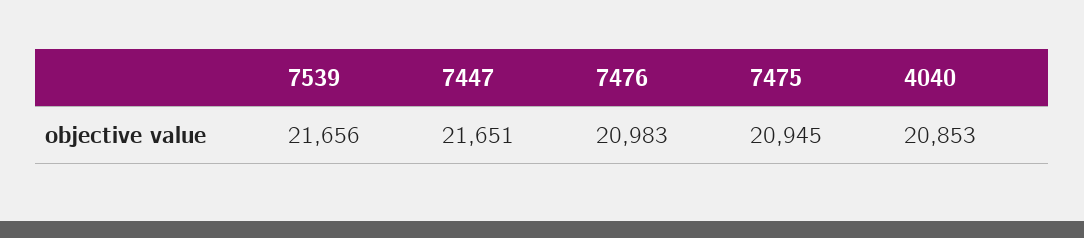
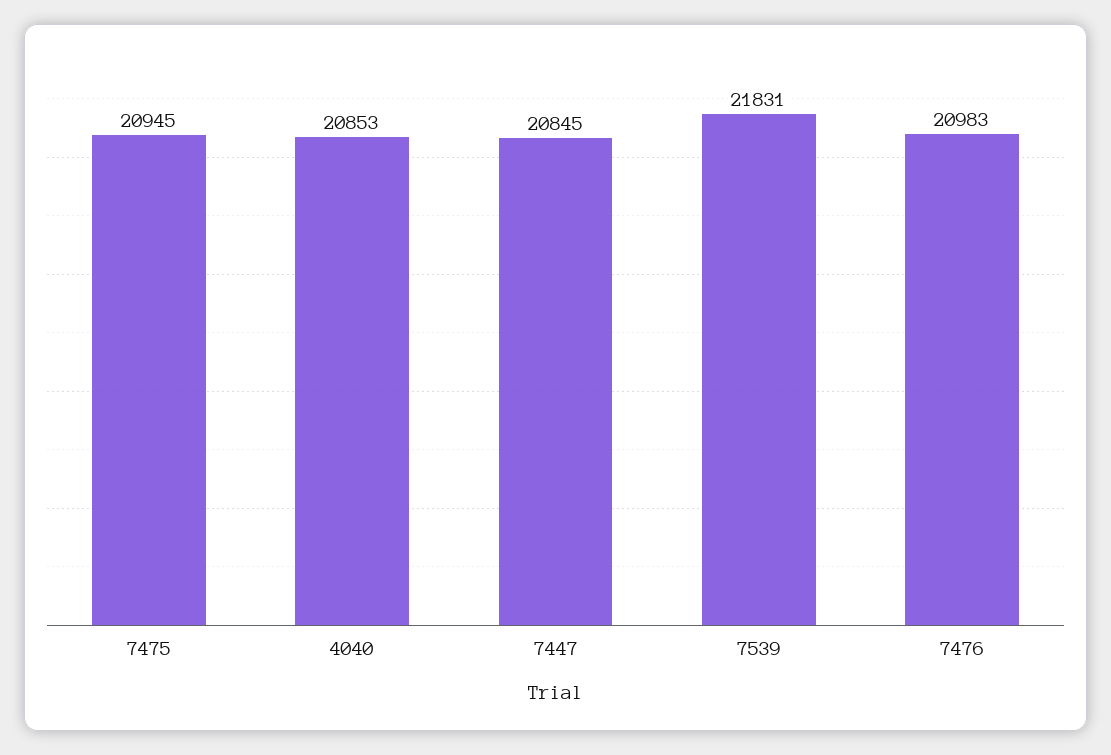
7539: 21656 -> 21831
7447: 21651 -> 20845

